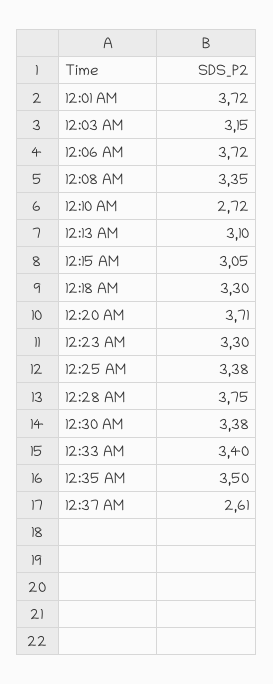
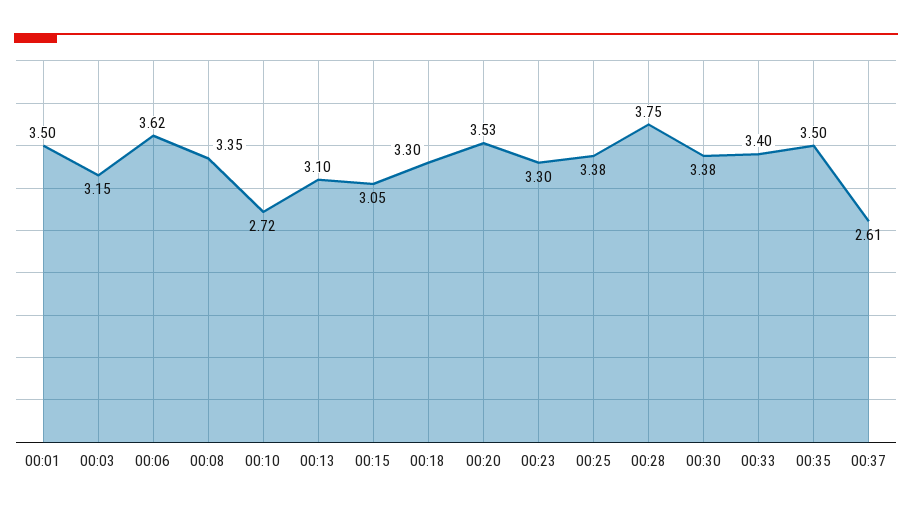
12:01 AM: 3.72 -> 3.5
12:06 AM: 3.72 -> 3.62
12:20 AM: 3.71 -> 3.53

